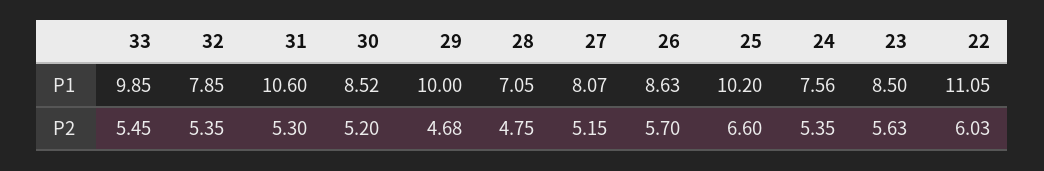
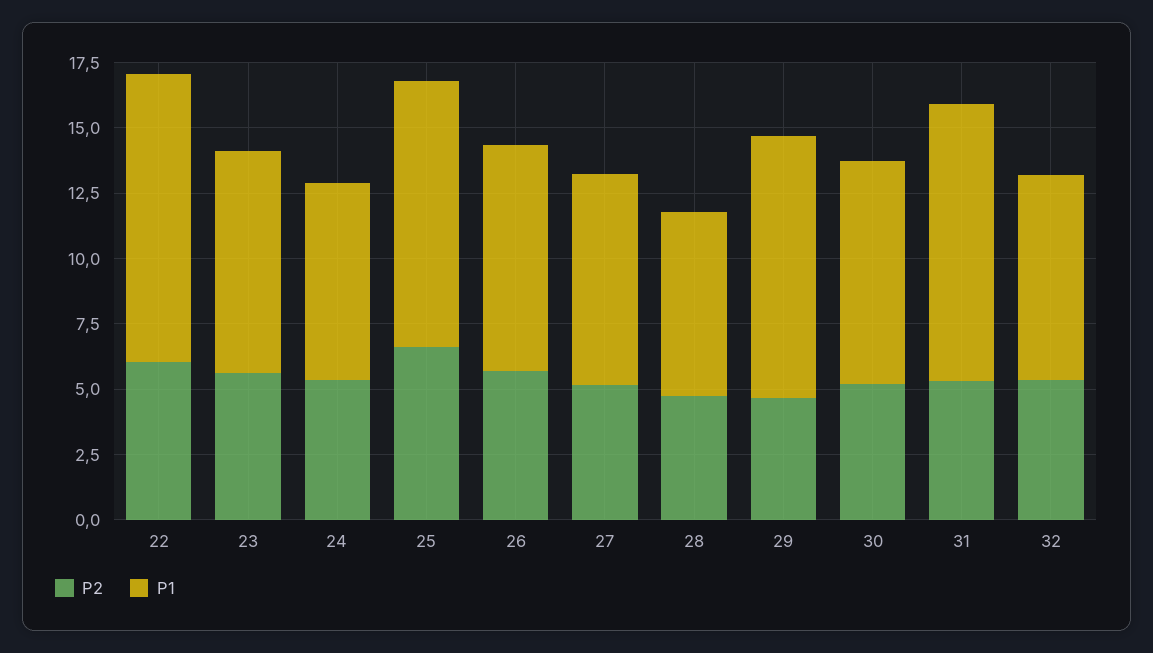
P1, 33: 9.85 -> none
P2, 33: 5.45 -> none

